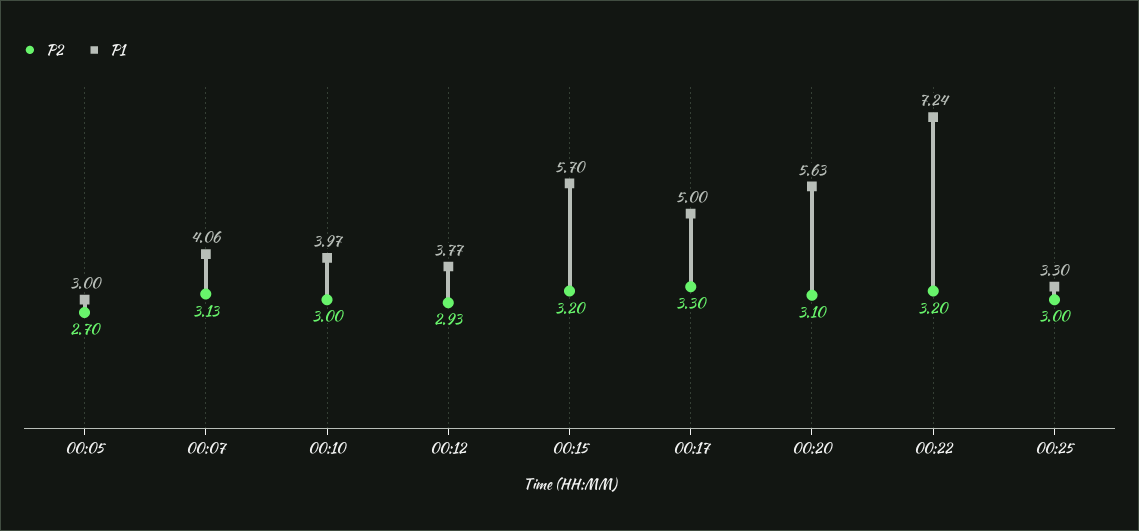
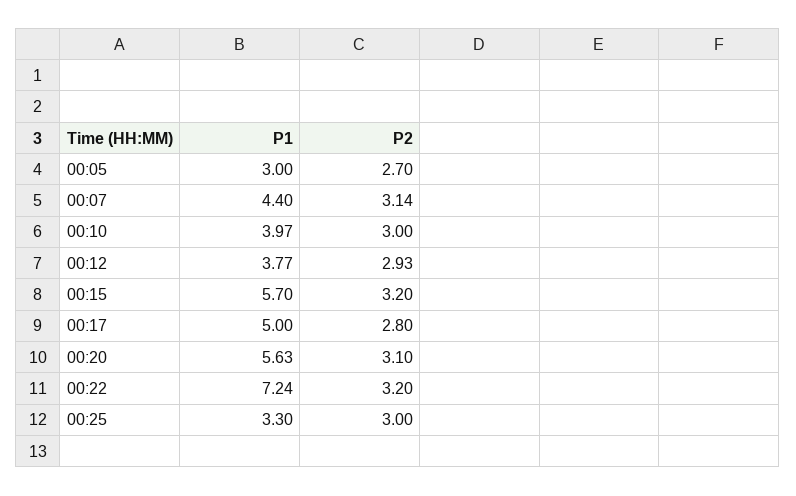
P2, 00:07: 3.13 -> 3.14
P1, 00:07: 4.06 -> 4.4
P2, 00:17: 3.3 -> 2.8

